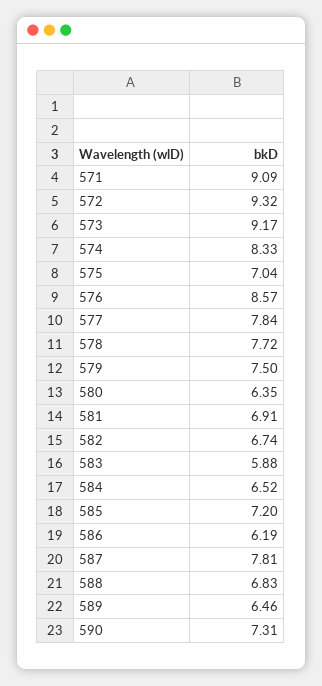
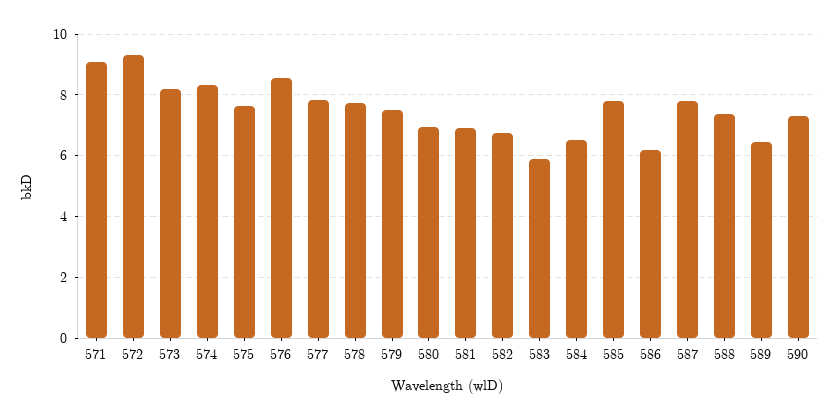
573: 9.17 -> 8.2
575: 7.04 -> 7.6
580: 6.35 -> 7
585: 7.2 -> 7.8
588: 6.83 -> 7.4

